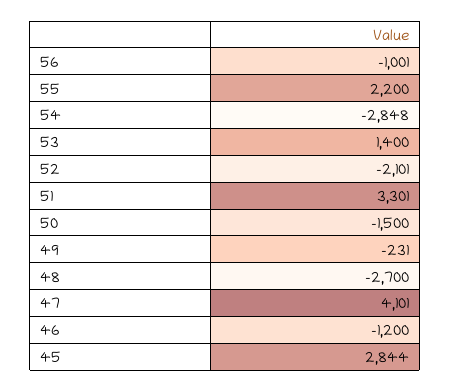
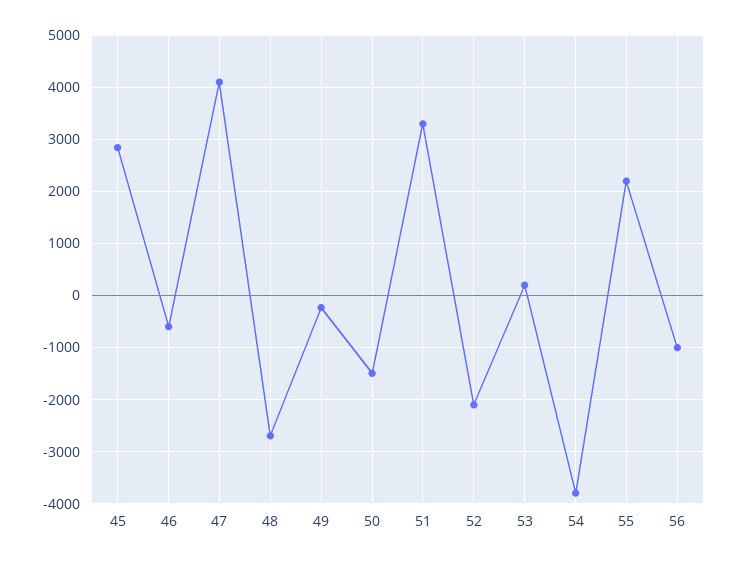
54: -2848 -> -3800
53: 1400 -> 200
46: -1200 -> -600

